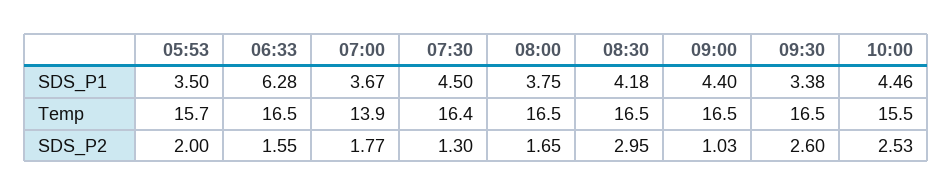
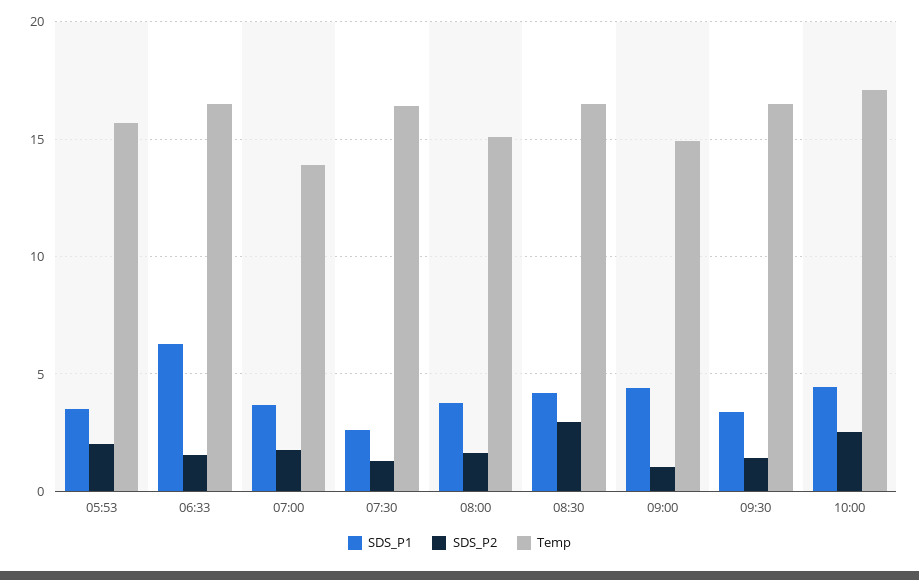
SDS_P1, 07:30: 4.5 -> 2.5
Temp, 08:00: 16.5 -> 15
Temp, 09:00: 16.5 -> 15
Temp, 10:00: 15.5 -> 17
SDS_P2, 09:30: 2.6 -> 1.5

